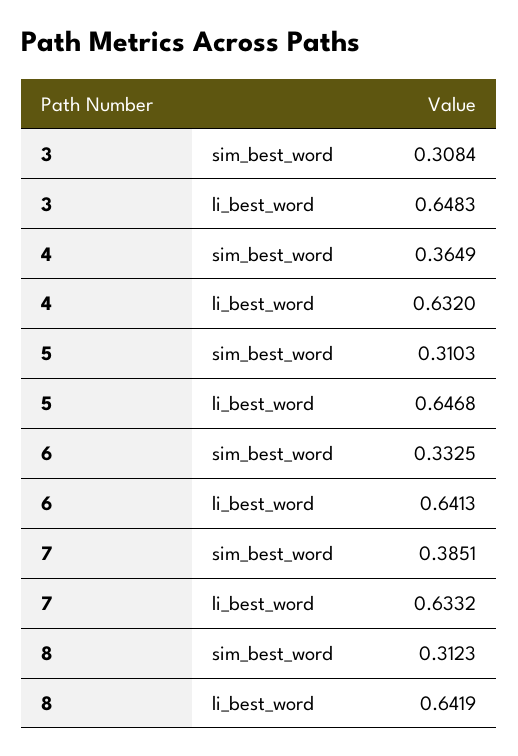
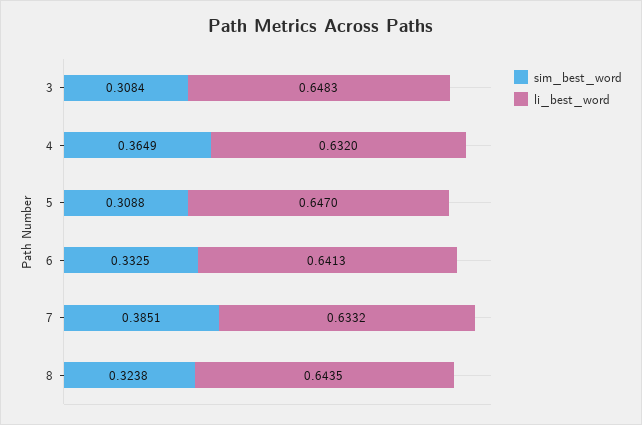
sim_best_word, 5: 0.3103 -> 0.3088
li_best_word, 5: 0.6468 -> 0.647
sim_best_word, 8: 0.3123 -> 0.3238
li_best_word, 8: 0.6419 -> 0.6435

